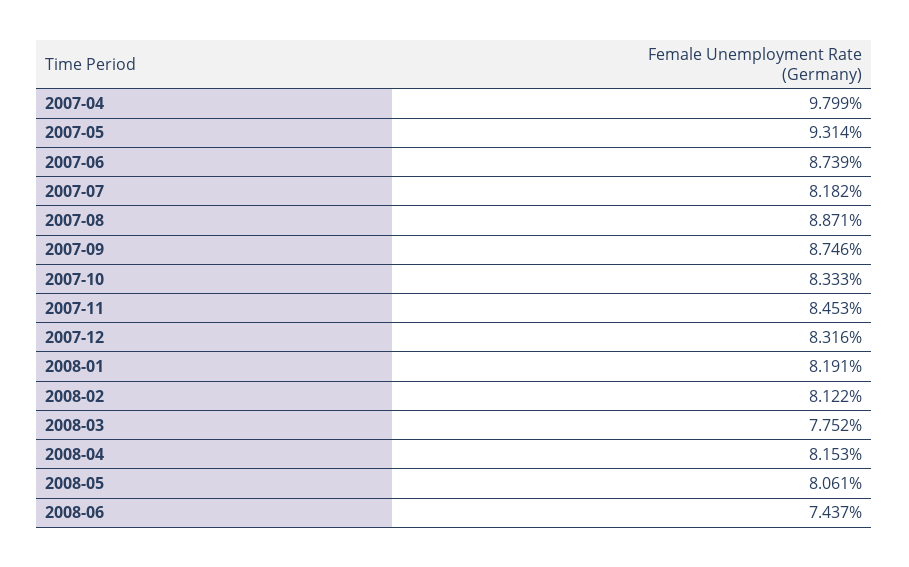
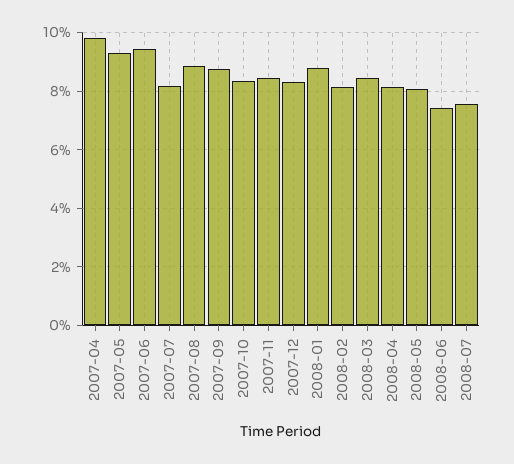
2007-06: 8.739 -> 9.5
2008-01: 8.191 -> 8.75
2008-03: 7.752 -> 8.5
2008-07: none -> 7.5

